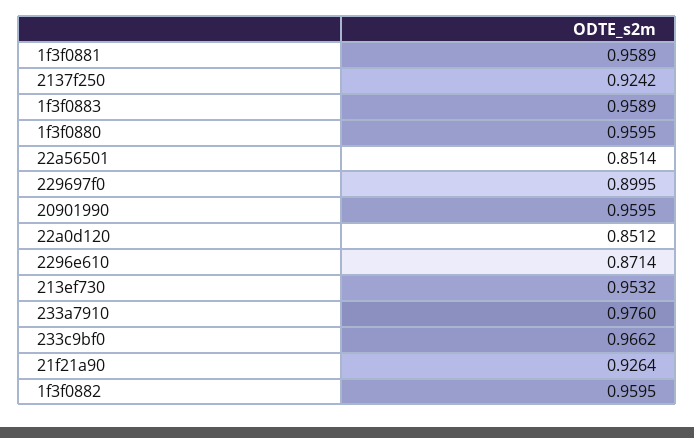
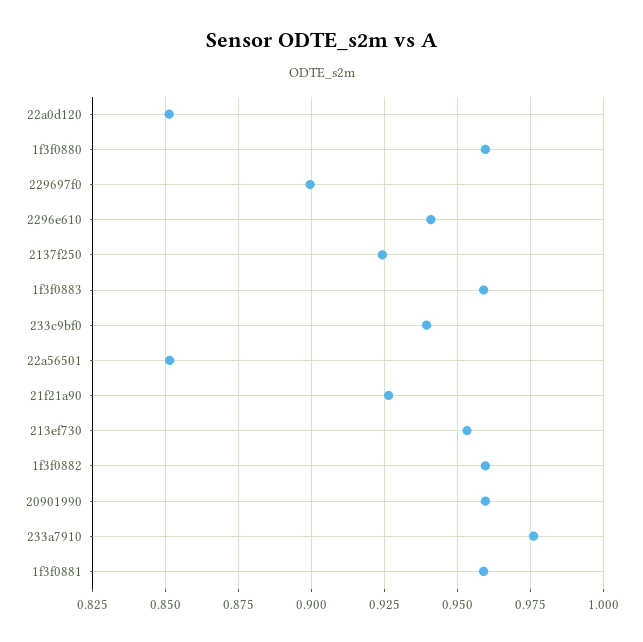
2296e610: 0.8714 -> 0.94
233c9bf0: 0.9662 -> 0.94

